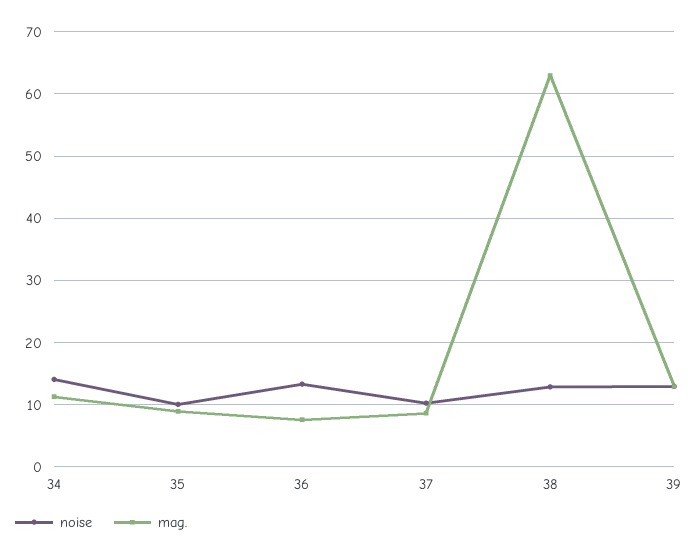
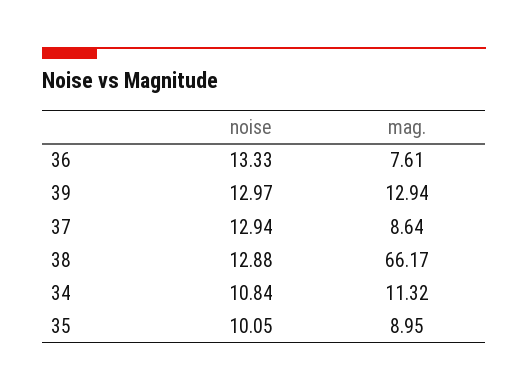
noise, 34: 14 -> 10.84
noise, 37: 10 -> 12.94
mag., 38: 63 -> 66.17

